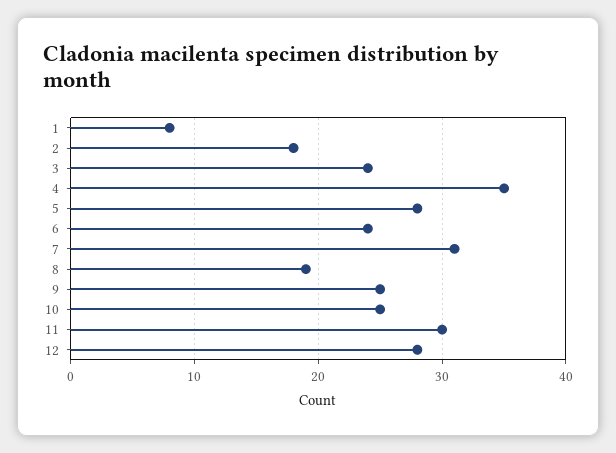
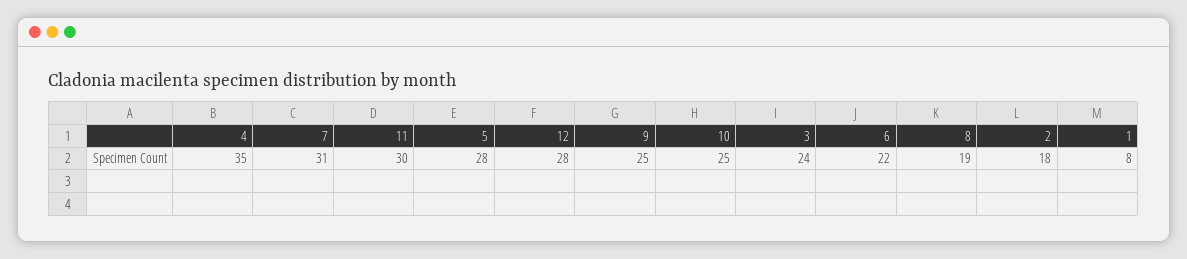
6: 24 -> 22

